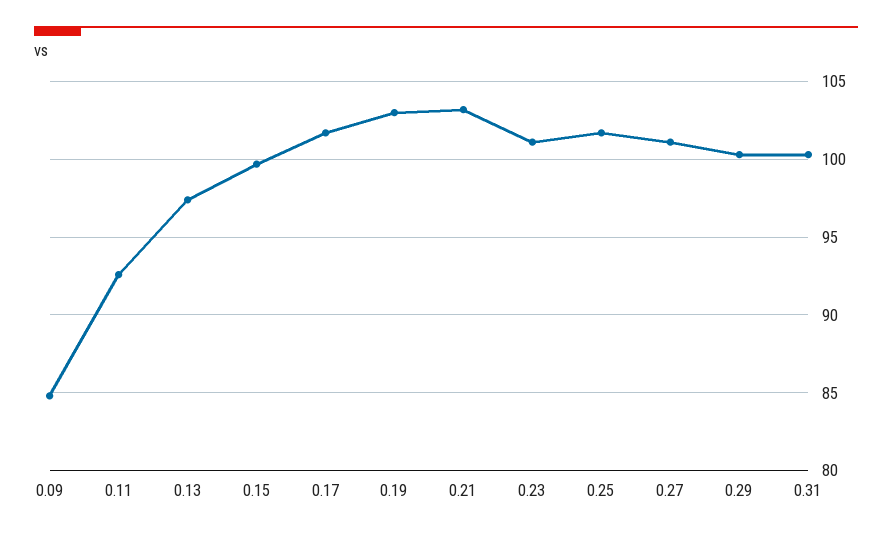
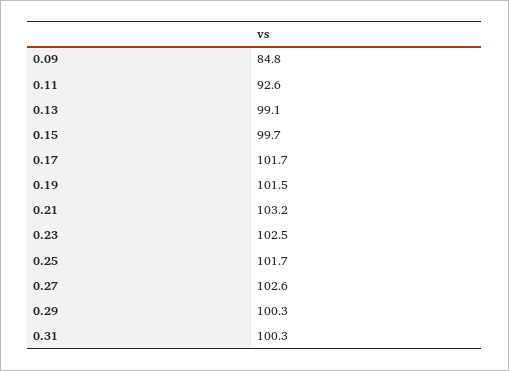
0.13: 97.5 -> 99.1
0.19: 103 -> 101.5
0.23: 101 -> 102.5
0.27: 101 -> 102.6

